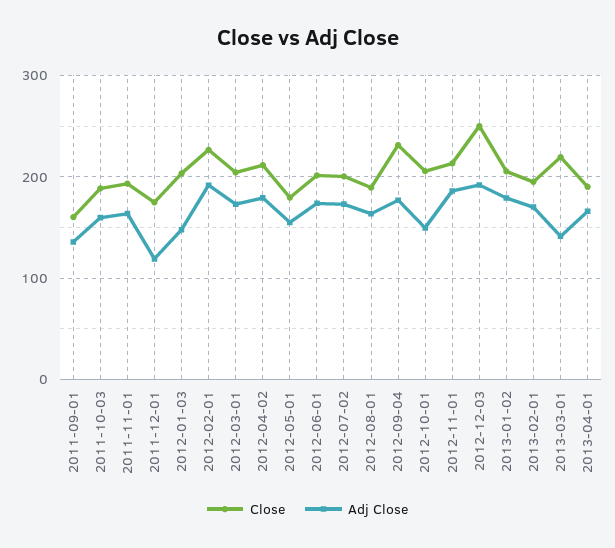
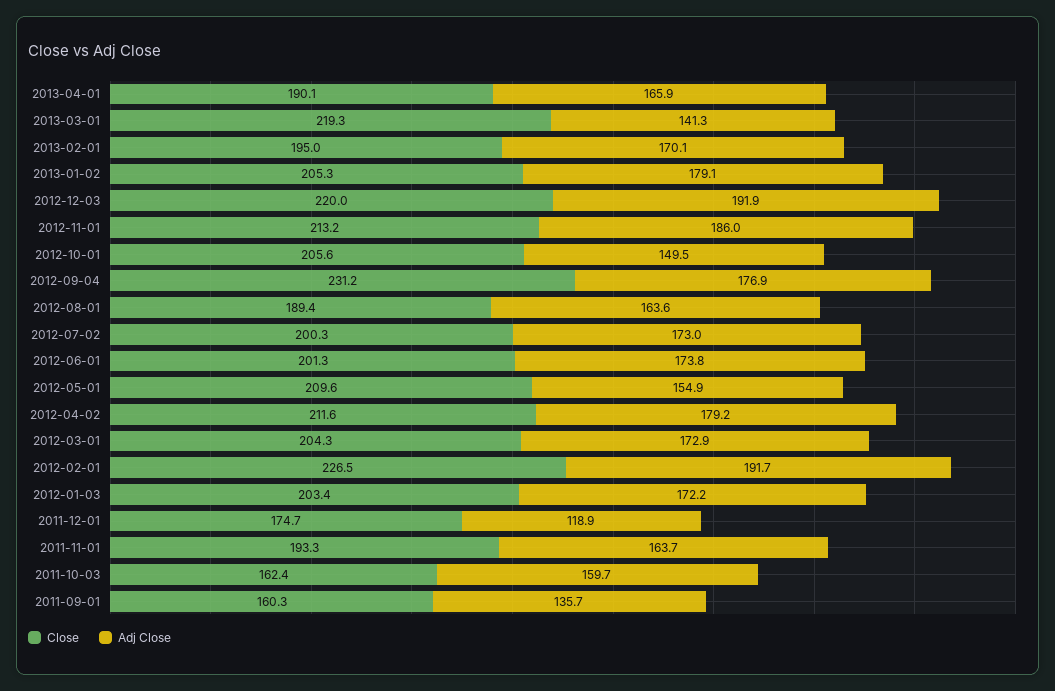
Close, 2011-10-03: 190 -> 162.4
Adj Close, 2012-01-03: 150 -> 172.2
Close, 2012-05-01: 180 -> 209.6
Close, 2012-12-03: 250 -> 220

